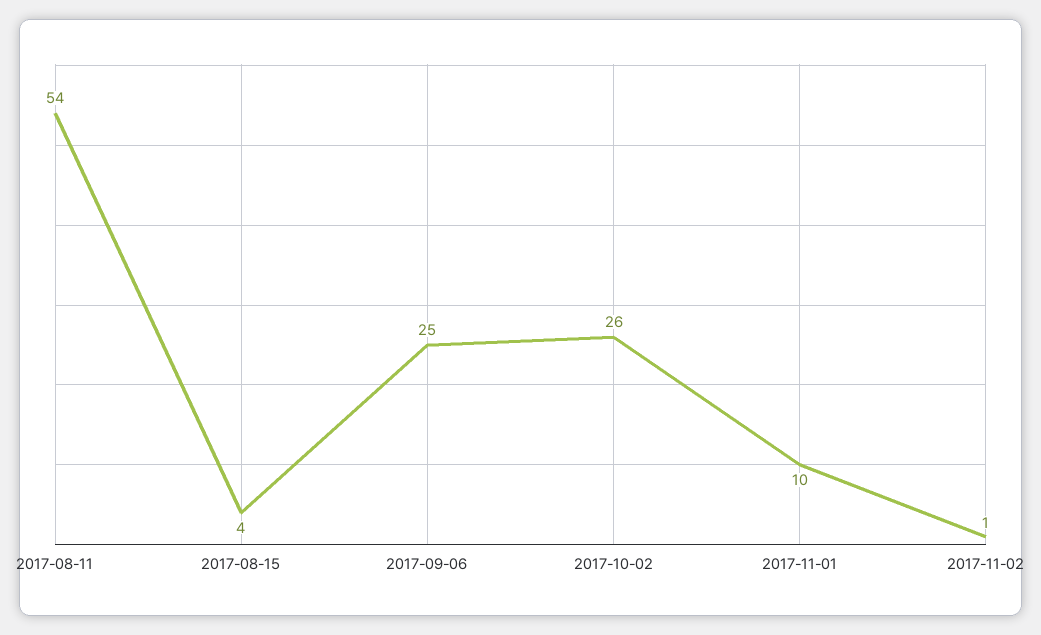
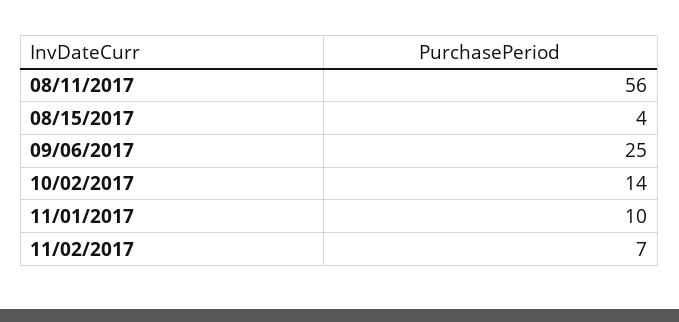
2017-08-11: 54 -> 56
2017-10-02: 26 -> 14
2017-11-02: 1 -> 7

